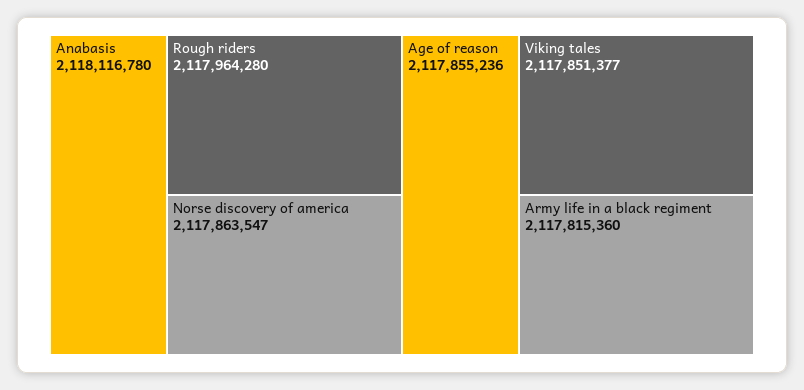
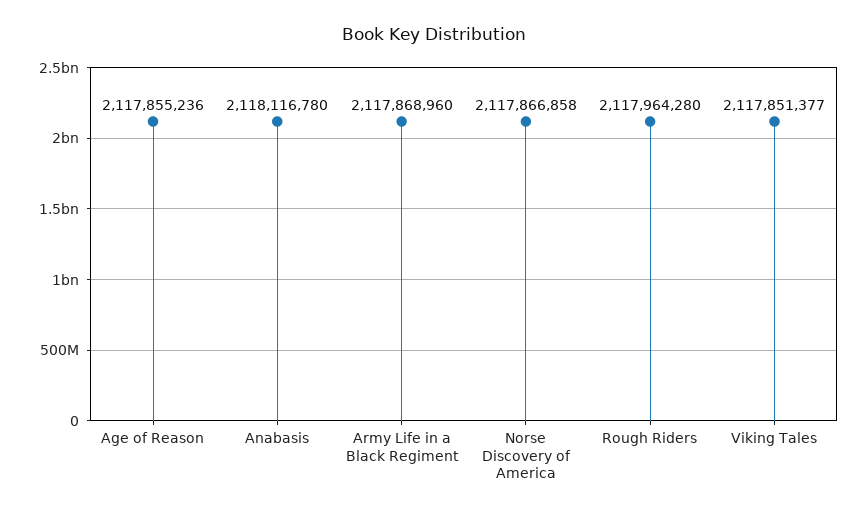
Norse discovery of america: 2117863547 -> 2117866858
Army life in a black regiment: 2117815360 -> 2117868960

